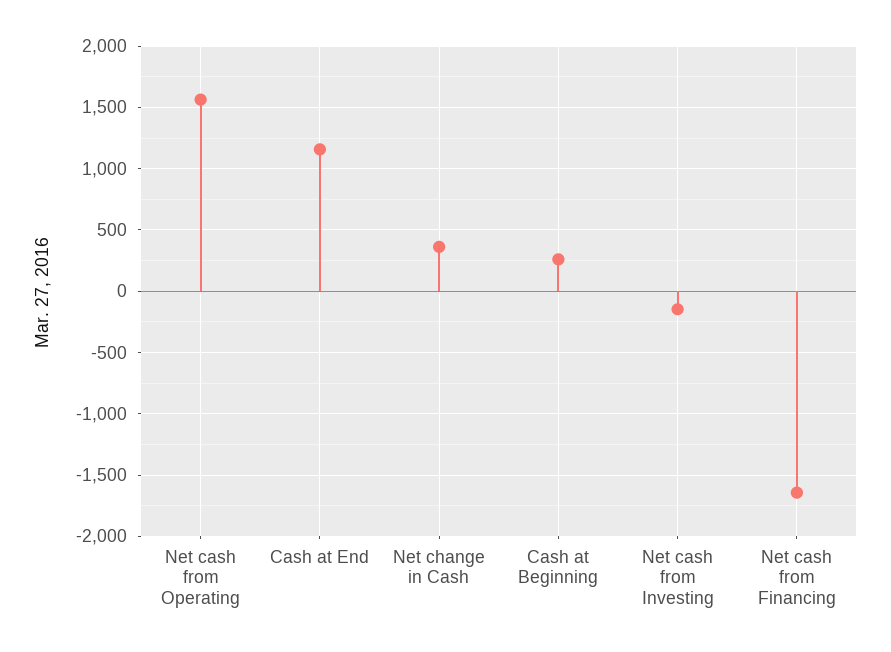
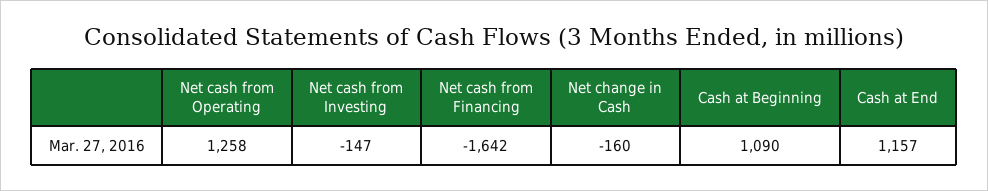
Net cash from Operating: 1550 -> 1258
Net change in Cash: 350 -> -160
Cash at Beginning: 250 -> 1090

